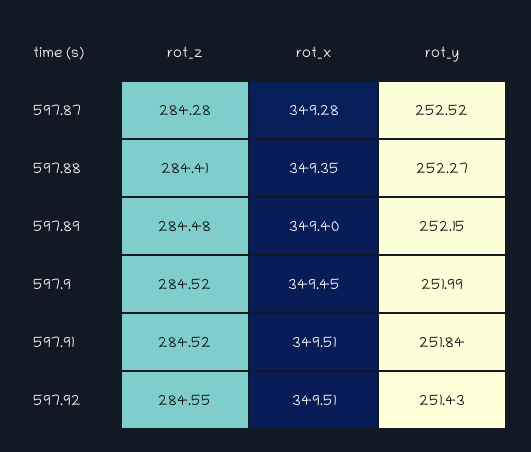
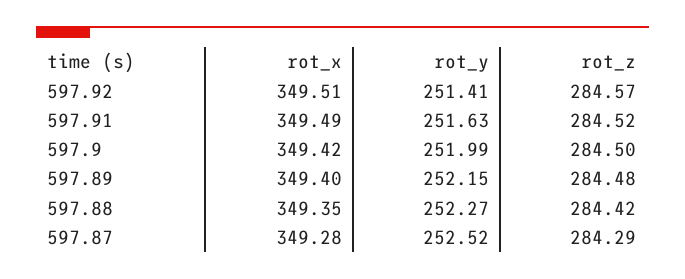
rot_z, 597.87: 284.28 -> 284.29
rot_z, 597.88: 284.41 -> 284.42
rot_z, 597.9: 284.52 -> 284.5
rot_x, 597.9: 349.45 -> 349.42
rot_x, 597.91: 349.51 -> 349.49
rot_y, 597.91: 251.84 -> 251.63
rot_z, 597.92: 284.55 -> 284.57
rot_y, 597.92: 251.43 -> 251.41

